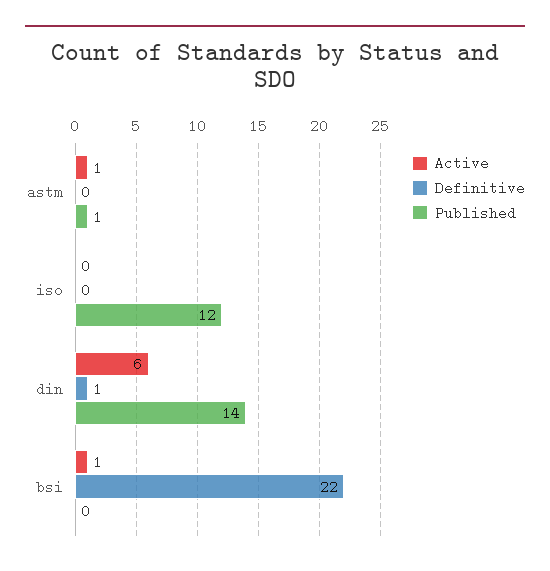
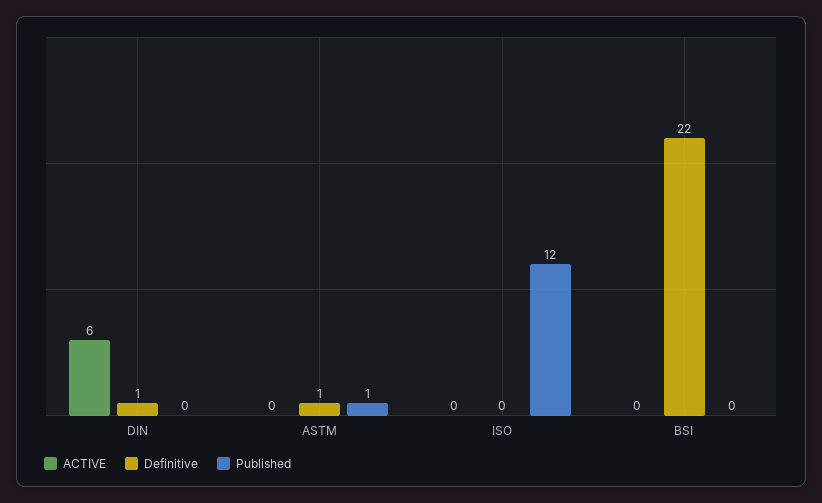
Active, astm: 1 -> 0
Definitive, astm: 0 -> 1
Published, din: 14 -> 0
Active, bsi: 1 -> 0

